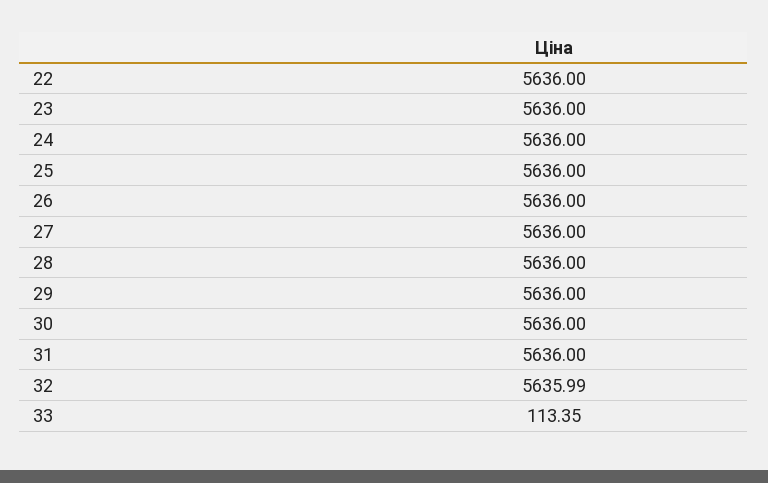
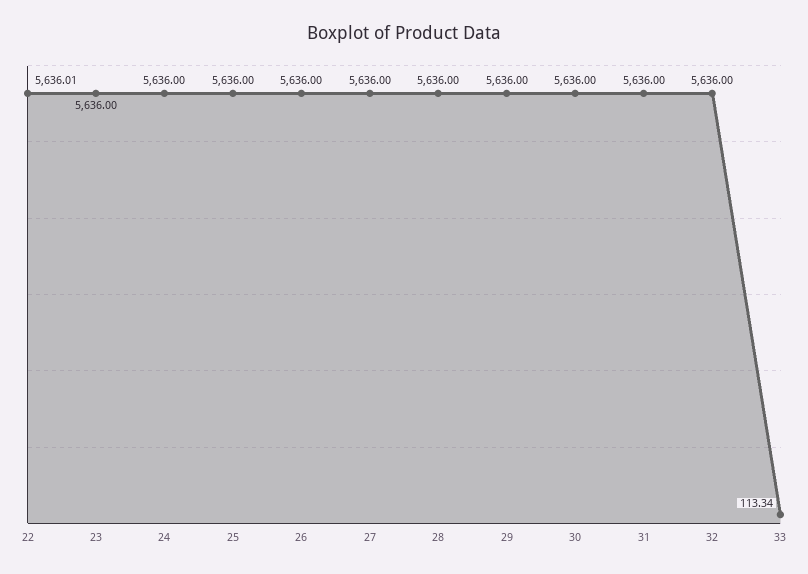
22: 5636 -> 5636.01
32: 5635.99 -> 5636
33: 113.35 -> 113.34

